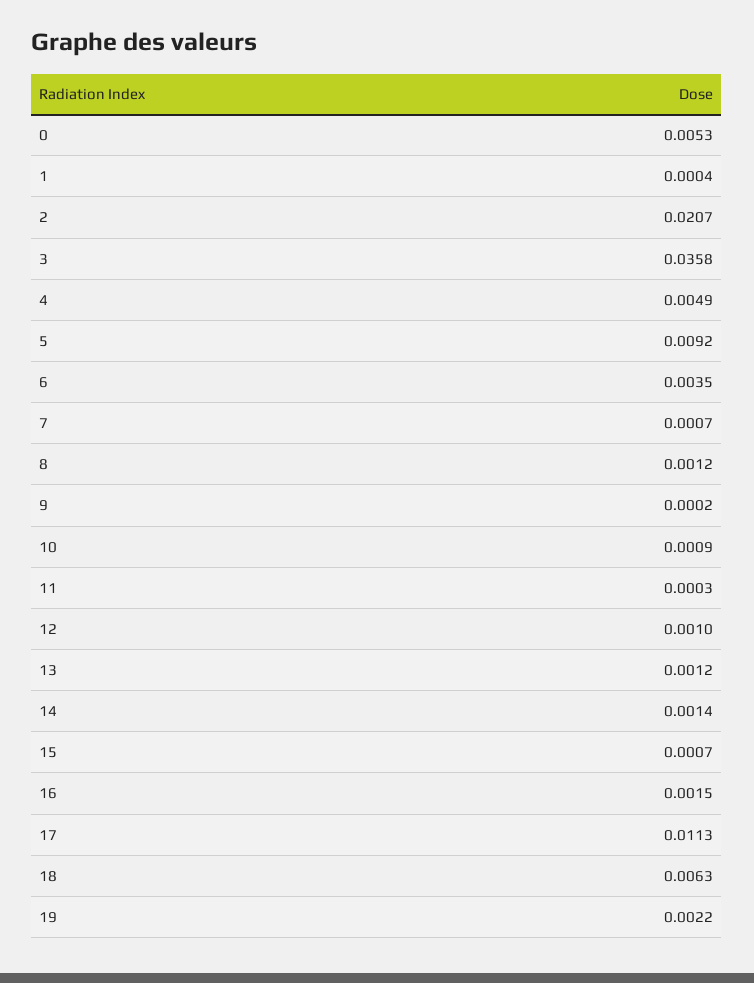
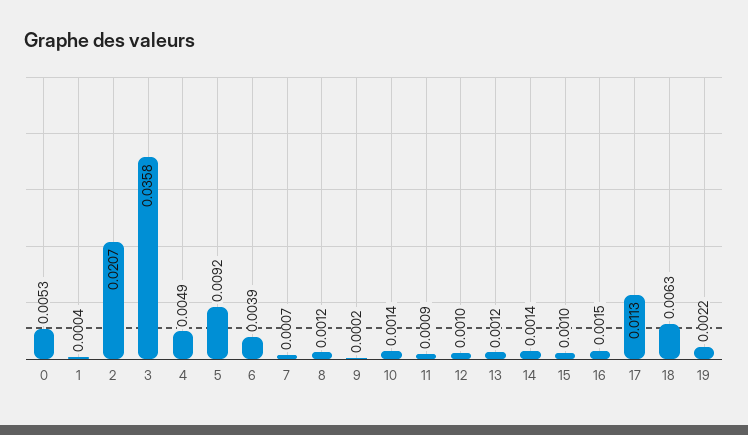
6: 0.0035 -> 0.0039
10: 0.0009 -> 0.0014
11: 0.0003 -> 0.0009
15: 0.0007 -> 0.001

